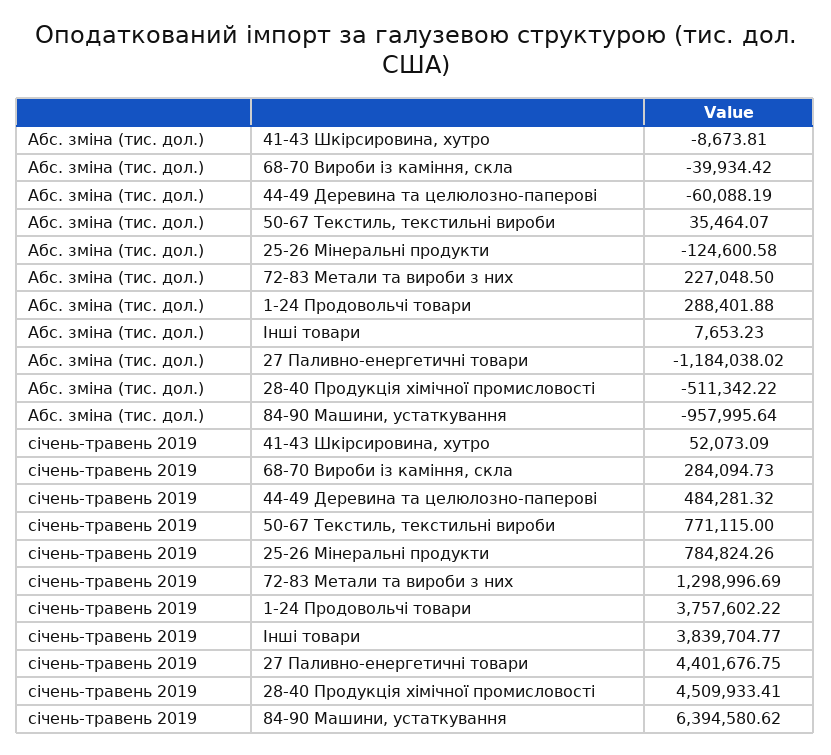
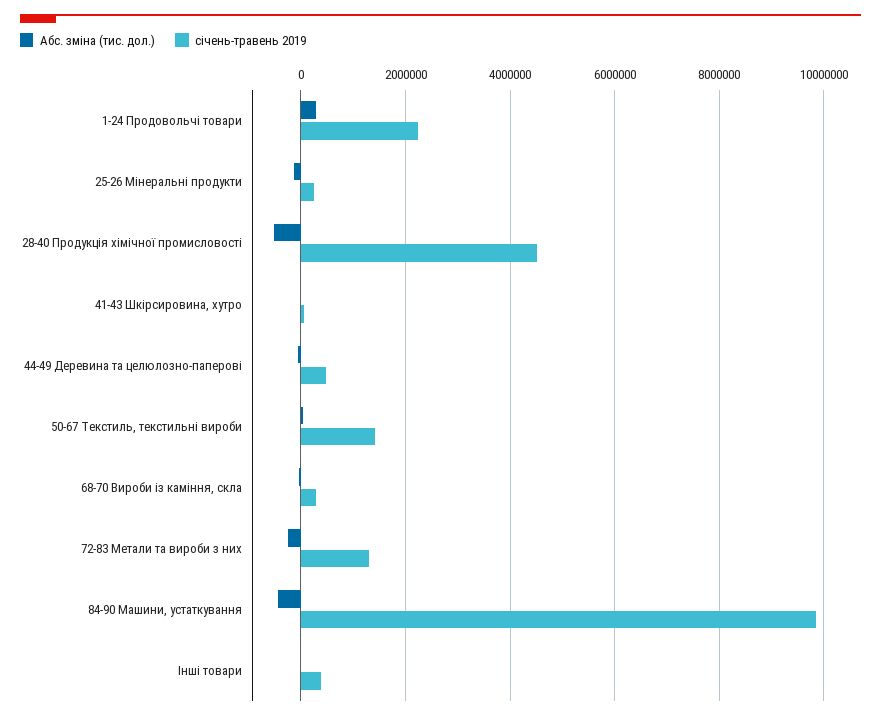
Абс. зміна (тис. дол.), 72-83 Метали та вироби з них: 227048.5 -> -200000
Абс. зміна (тис. дол.), 27 Паливно-енергетичні товари: -1184038.02 -> none
Абс. зміна (тис. дол.), 84-90 Машини, устаткування: -957995.64 -> -400000
січень-травень 2019, 50-67 Текстиль, текстильні вироби: 771115 -> 1400000
січень-травень 2019, 25-26 Мінеральні продукти: 784824.26 -> 200000
січень-травень 2019, 1-24 Продовольчі товари: 3757602.22 -> 2200000
січень-травень 2019, Інші товари: 3839704.77 -> 400000
січень-травень 2019, 27 Паливно-енергетичні товари: 4401676.75 -> none
січень-травень 2019, 84-90 Машини, устаткування: 6394580.62 -> 9800000

